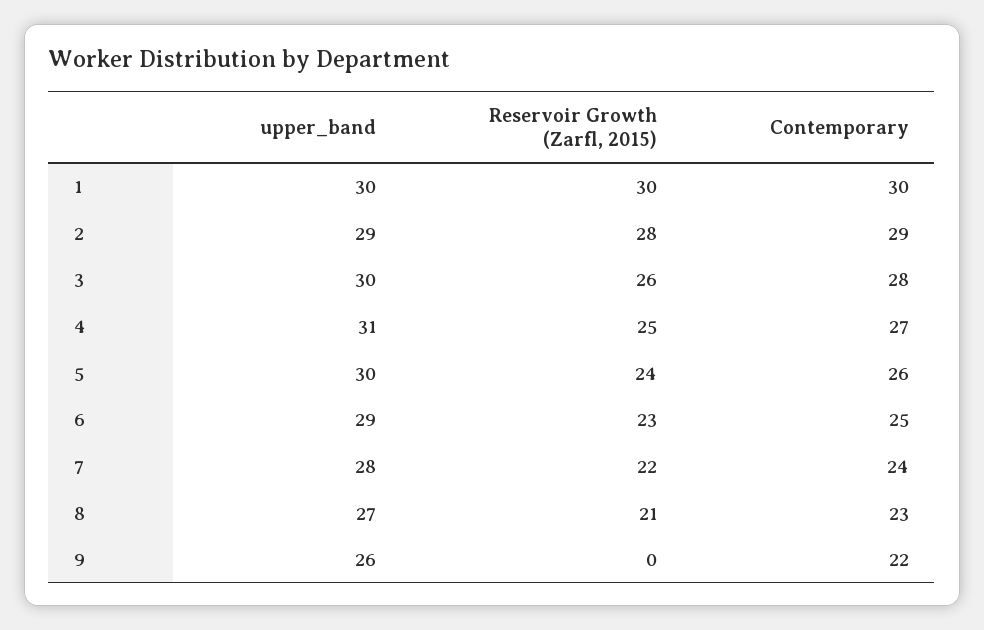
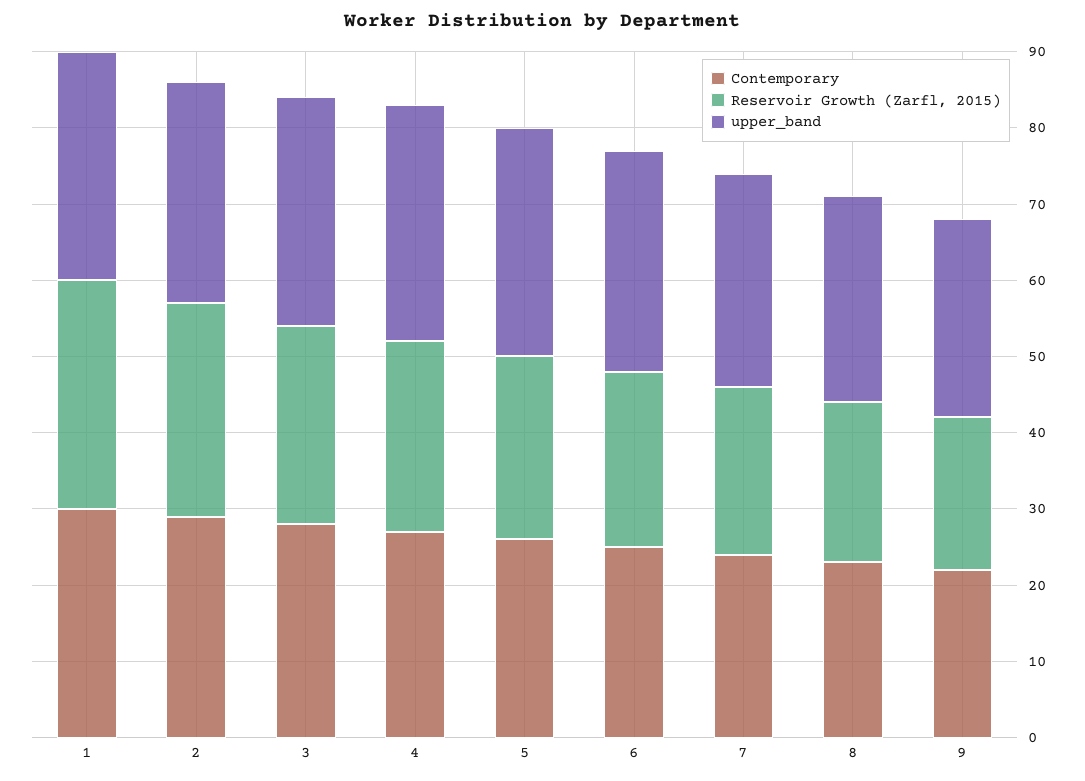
Reservoir Growth (Zarfl, 2015), 9: 0 -> 20

